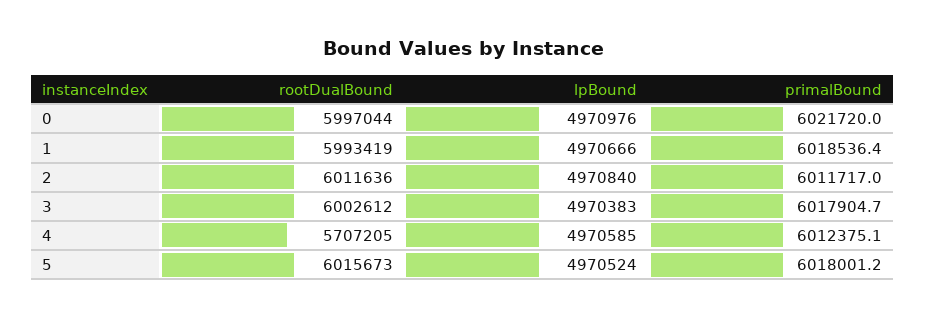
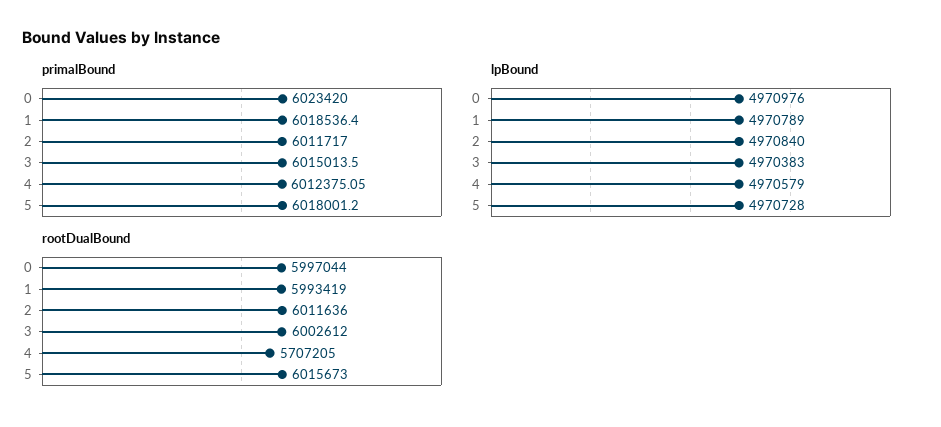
primalBound, 0: 6021720 -> 6023420
lpBound, 1: 4970666 -> 4970789
primalBound, 3: 6017904.7 -> 6015013.5
lpBound, 4: 4970585 -> 4970579
lpBound, 5: 4970524 -> 4970728

